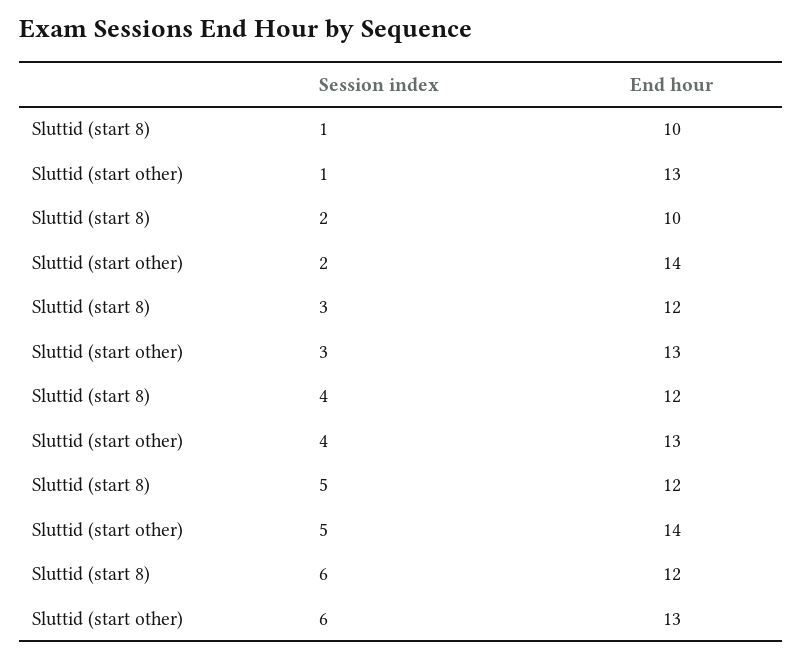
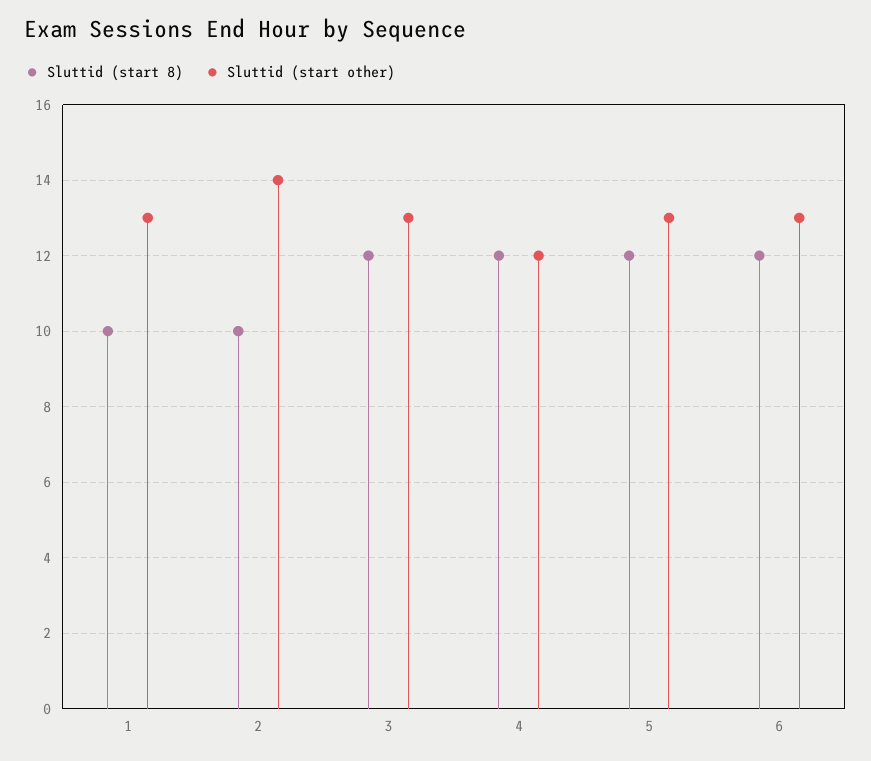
Sluttid (start other), 4: 13 -> 12
Sluttid (start other), 5: 14 -> 13

